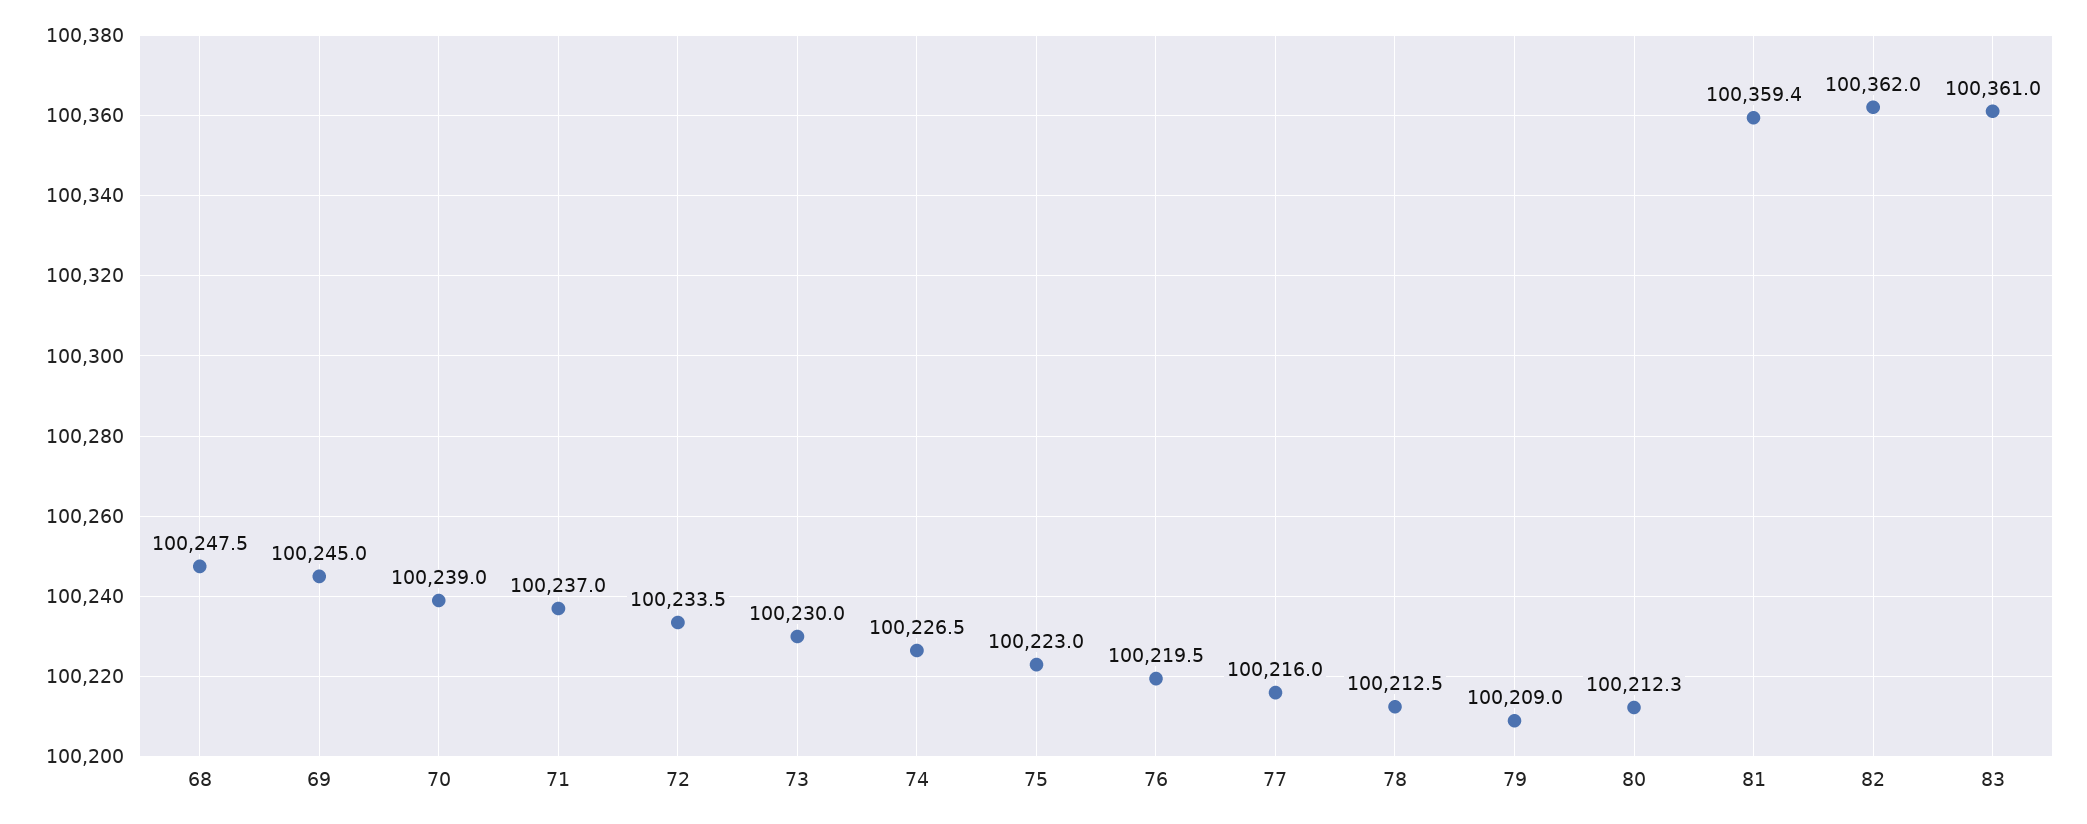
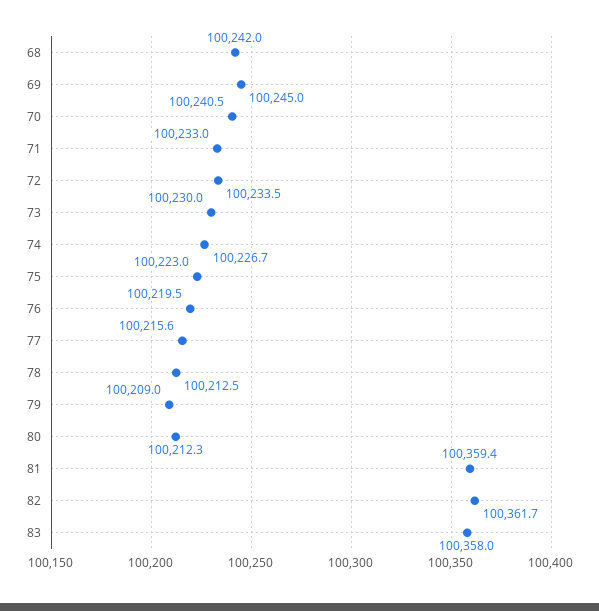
68: 100247.5 -> 100242
70: 100239 -> 100240.5
71: 100237 -> 100233
74: 100226.5 -> 100226.7
77: 100216 -> 100215.6
82: 100362 -> 100361.7
83: 100361 -> 100358

